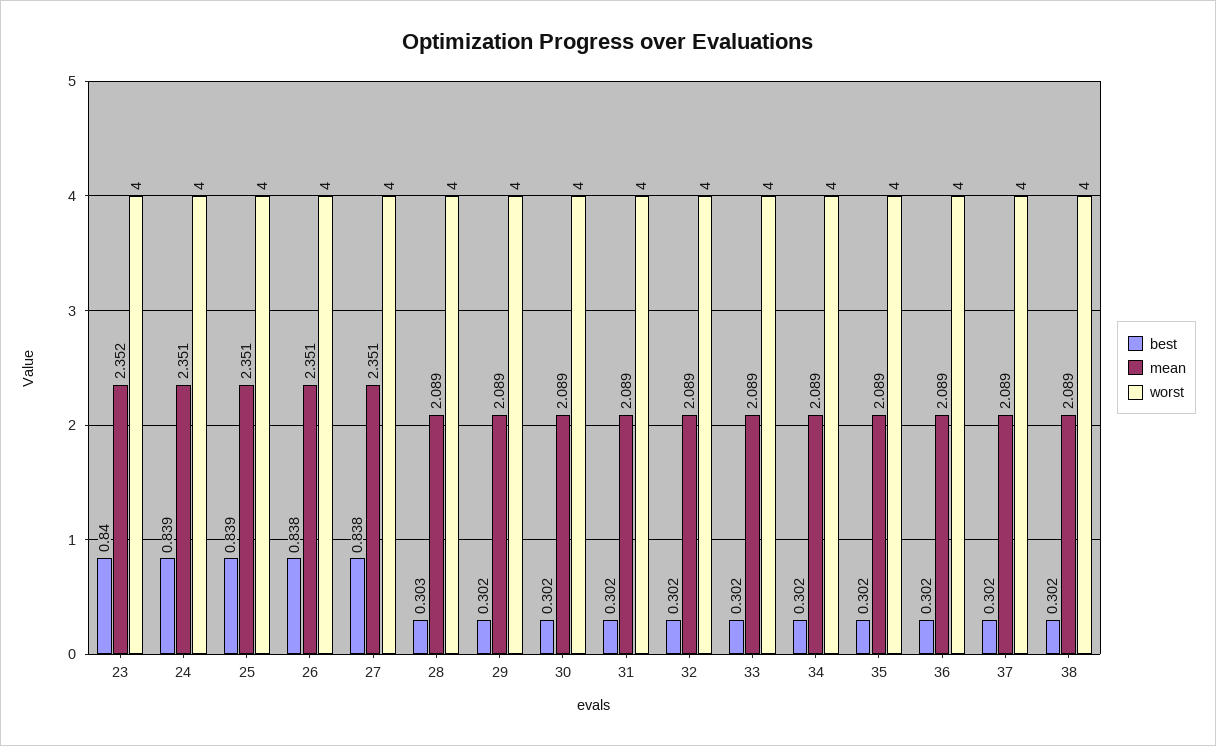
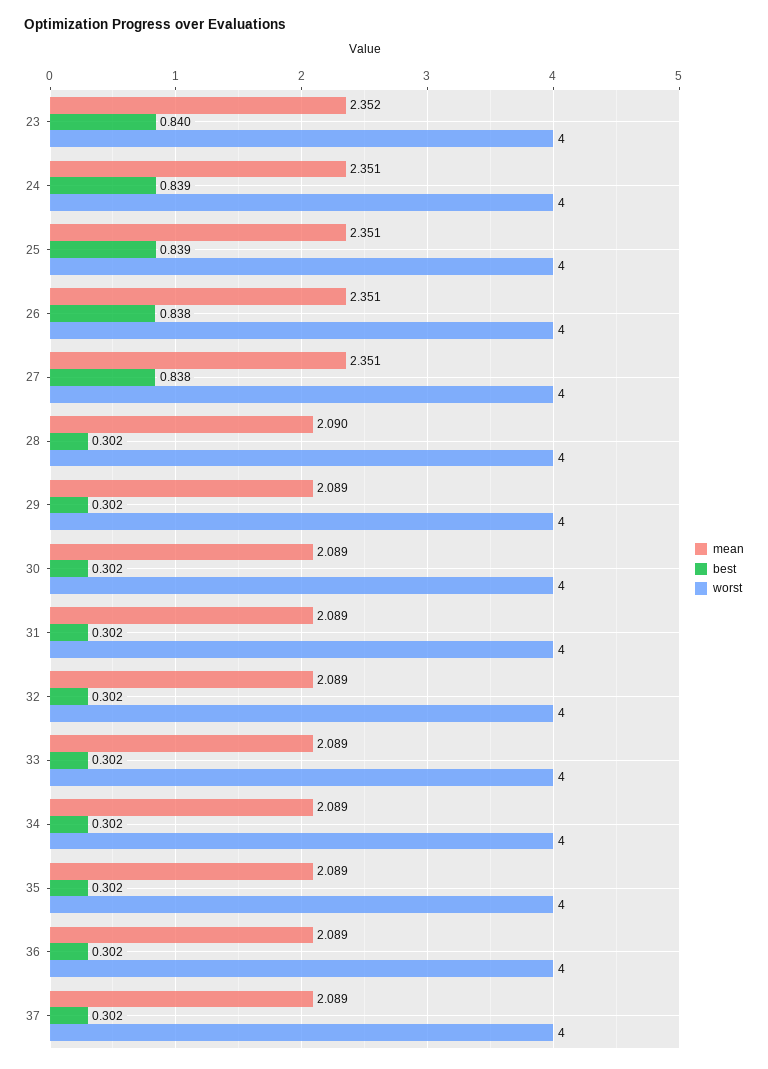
best, 28: 0.303 -> 0.302
mean, 28: 2.089 -> 2.09
best, 38: 0.302 -> none
mean, 38: 2.089 -> none
worst, 38: 4 -> none

